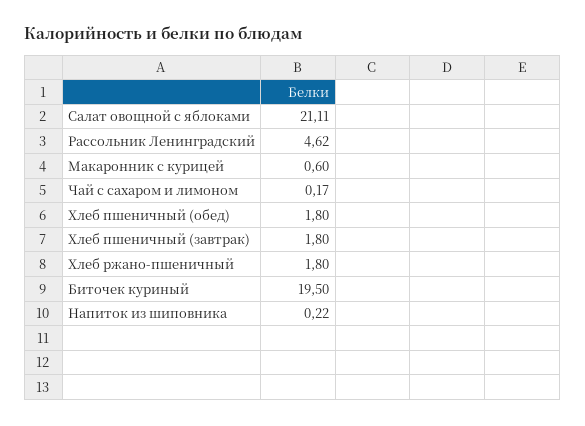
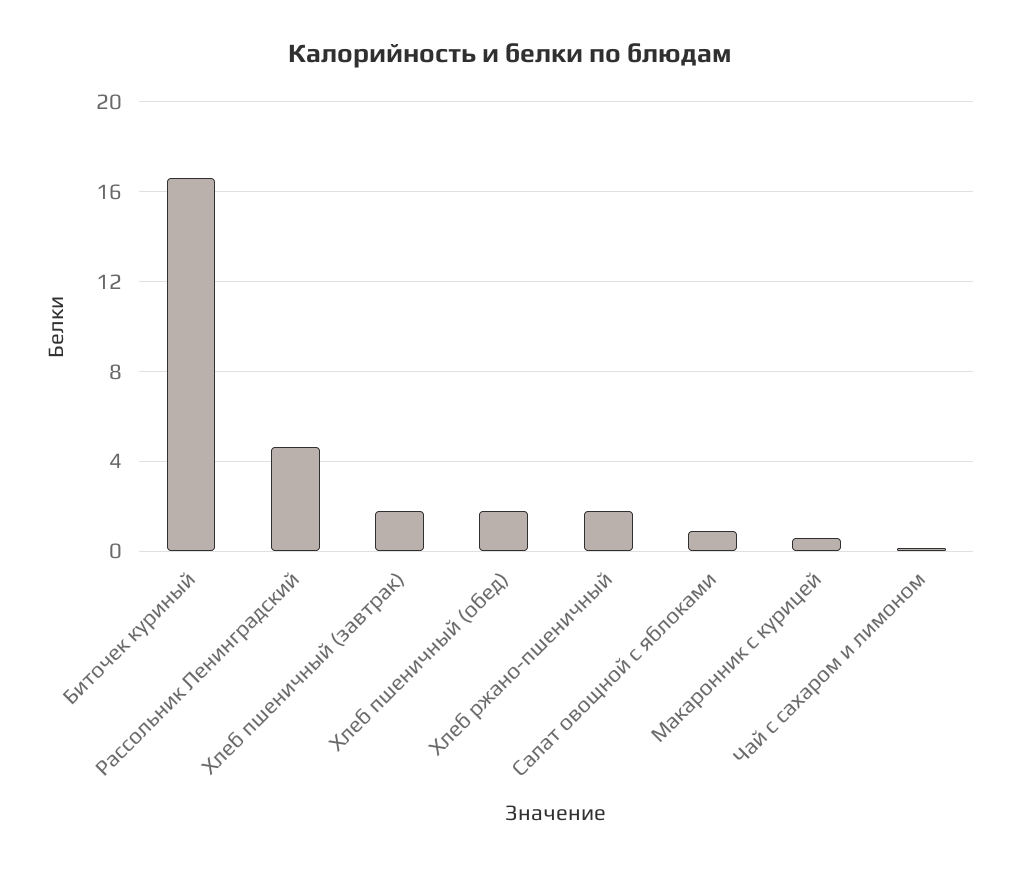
Салат овощной с яблоками: 21.11 -> 1
Биточек куриный: 19.5 -> 16.5
Напиток из шиповника: 0.22 -> none

